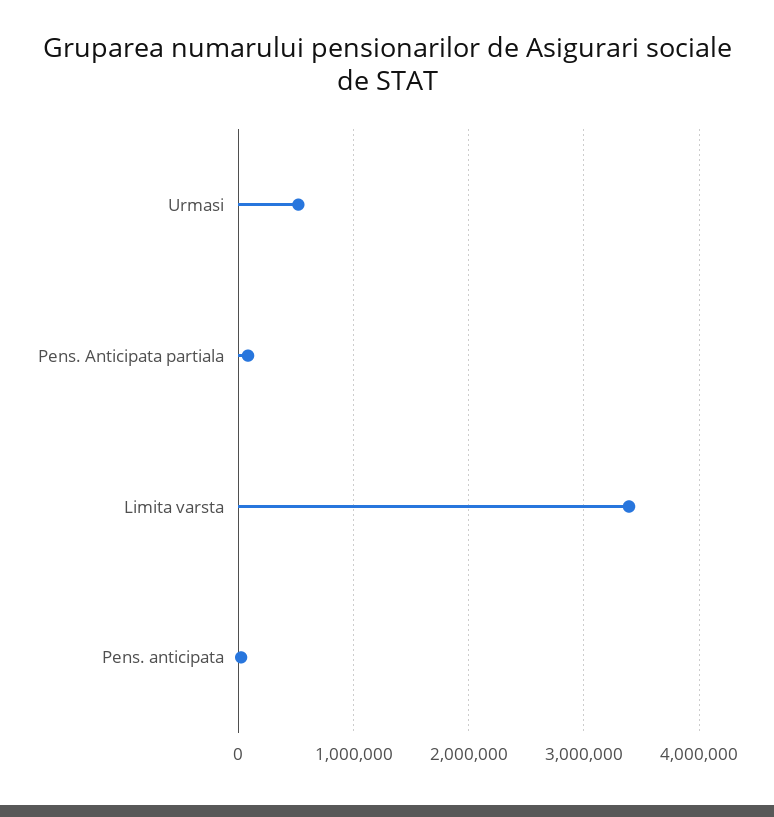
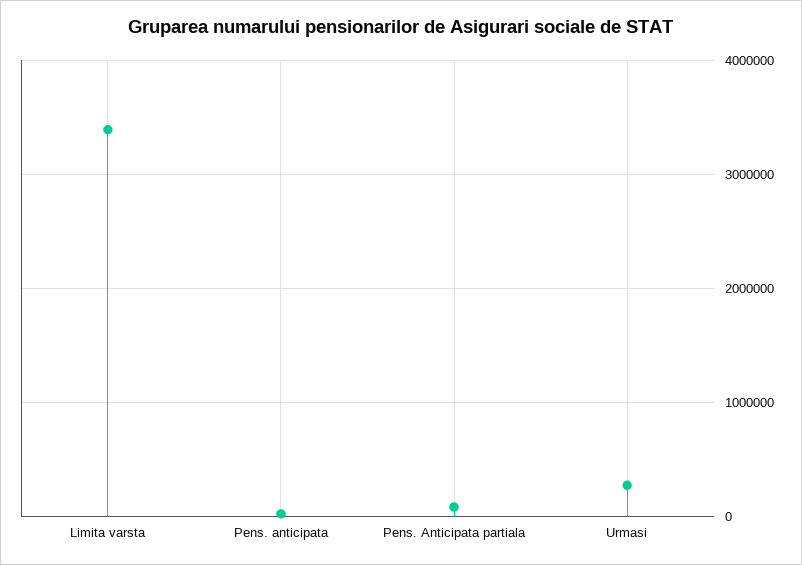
Urmasi: 500000 -> 300000

